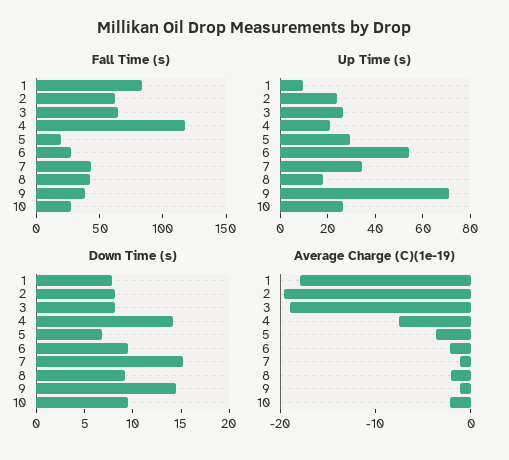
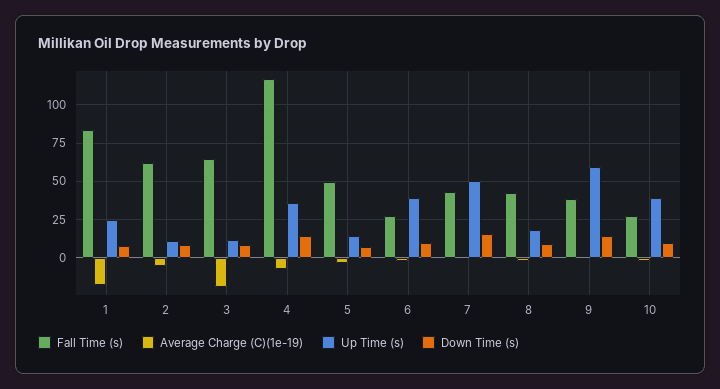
Fall Time (s), 5: 20 -> 50
Up Time (s), 1: 10 -> 25
Up Time (s), 2: 25 -> 10
Up Time (s), 3: 25 -> 10
Up Time (s), 4: 20 -> 35
Up Time (s), 5: 30 -> 15
Up Time (s), 6: 55 -> 40
Up Time (s), 7: 35 -> 50
Up Time (s), 9: 70 -> 60
Up Time (s), 10: 25 -> 40
Average Charge (C)(1e-19), 2: -20 -> -5

